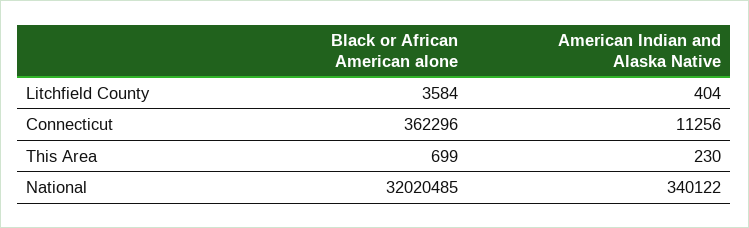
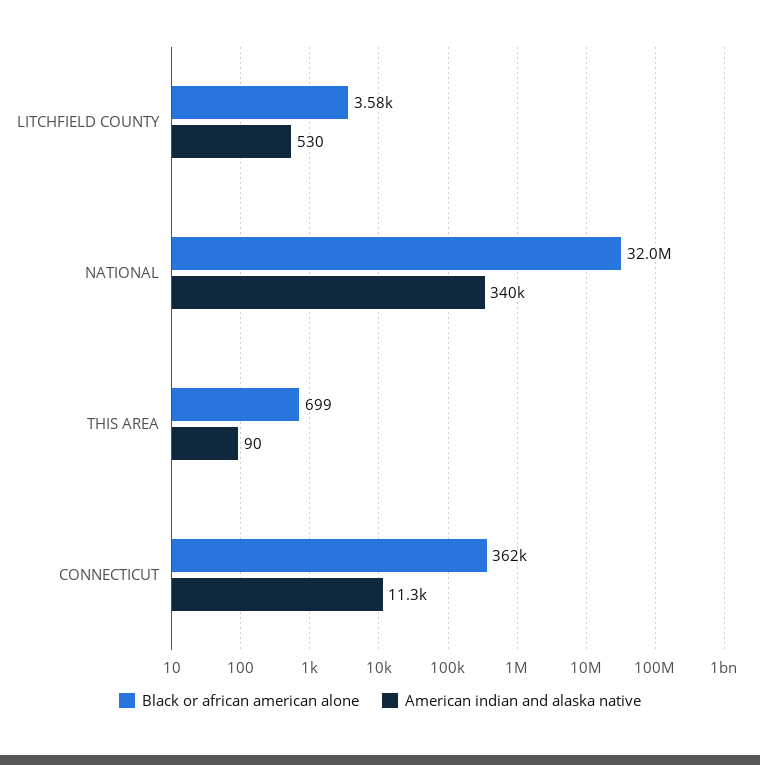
American Indian and Alaska Native, Litchfield County: 404 -> 530
American Indian and Alaska Native, This Area: 230 -> 90

